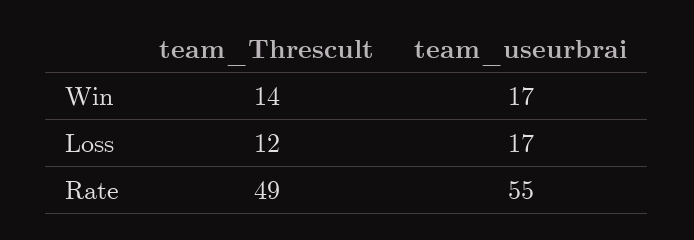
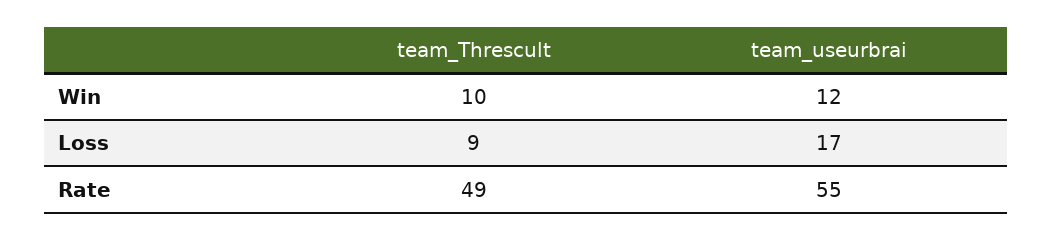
team_Threscult, Win: 14 -> 10
team_useurbrai, Win: 17 -> 12
team_Threscult, Loss: 12 -> 9

